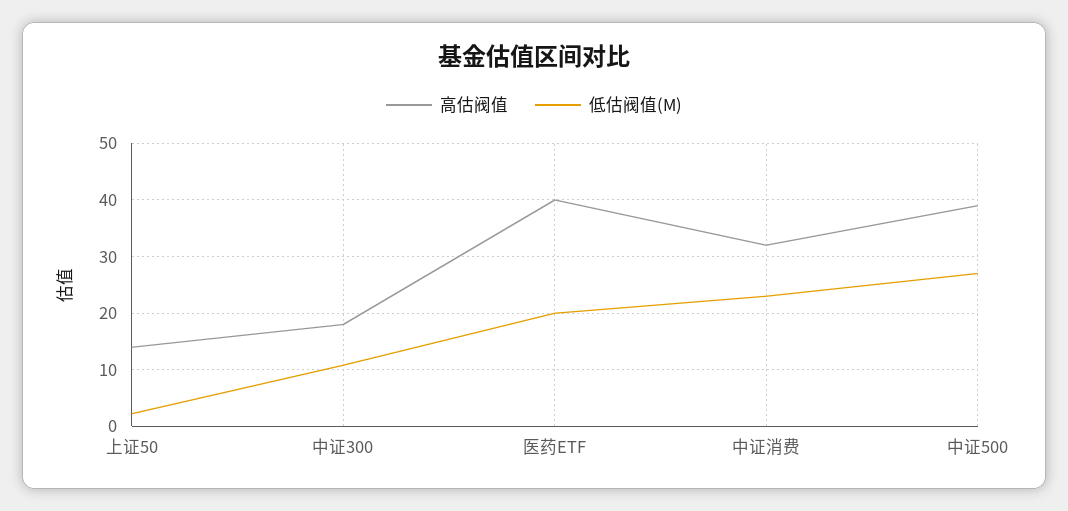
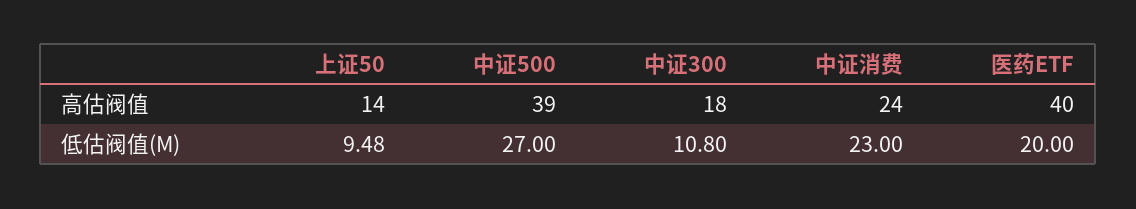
低估阀值(M), 上证50: 2 -> 9.48
高估阀值, 中证消费: 32 -> 24

